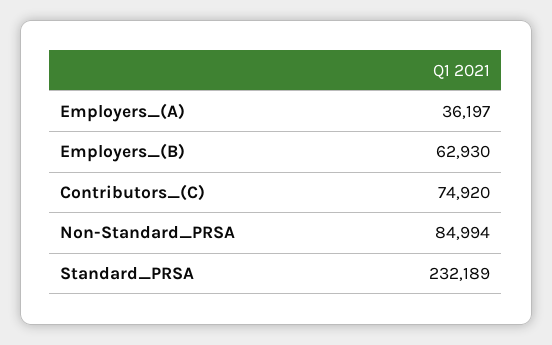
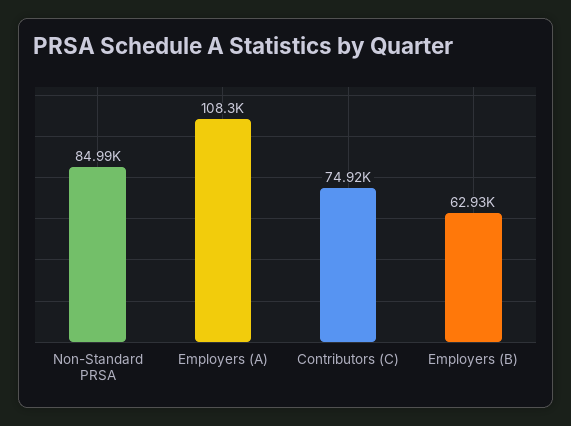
Employers_(A): 36197 -> 108300
Standard_PRSA: 232189 -> none

